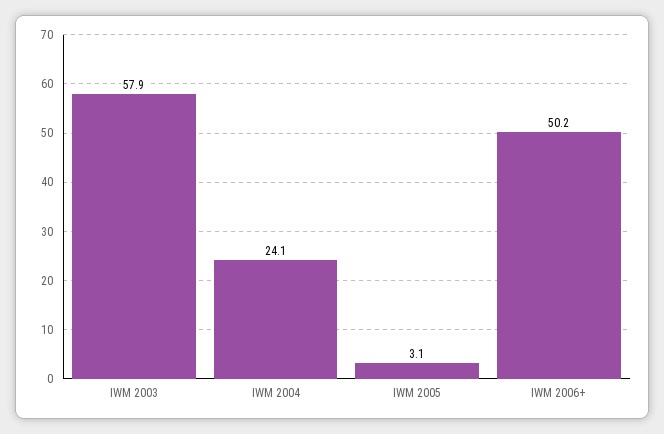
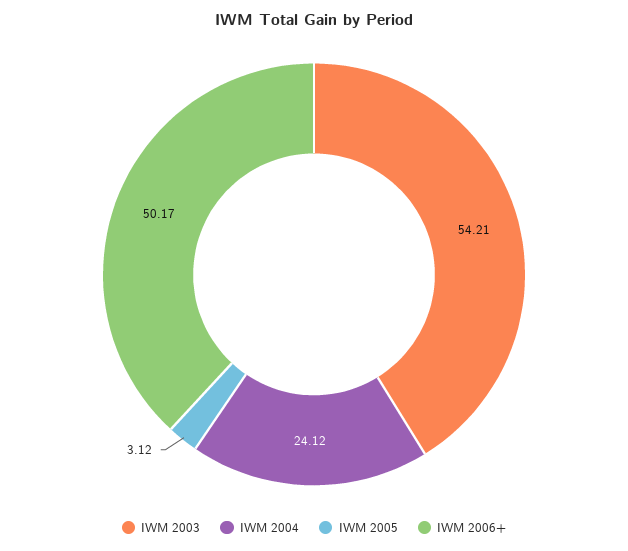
IWM 2003: 57.9 -> 54.21

